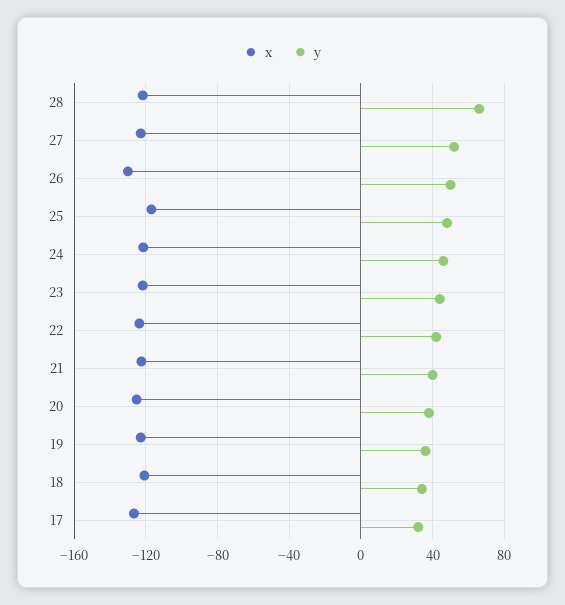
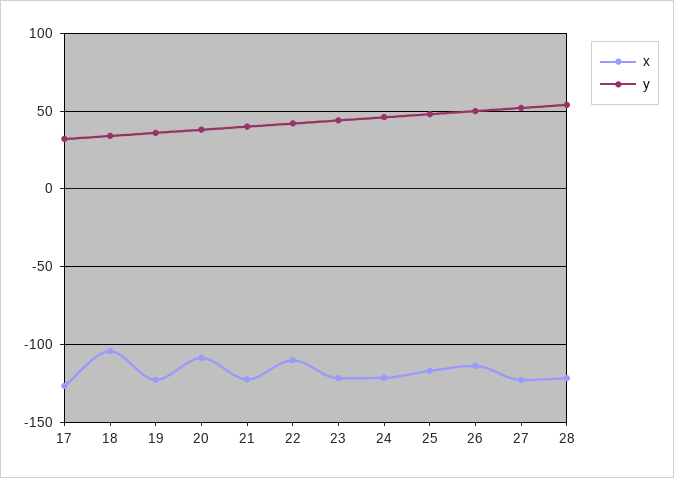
y, 28: 65 -> 55
x, 26: -130 -> -115
x, 22: -125 -> -110
x, 20: -125 -> -110
x, 18: -120 -> -105

